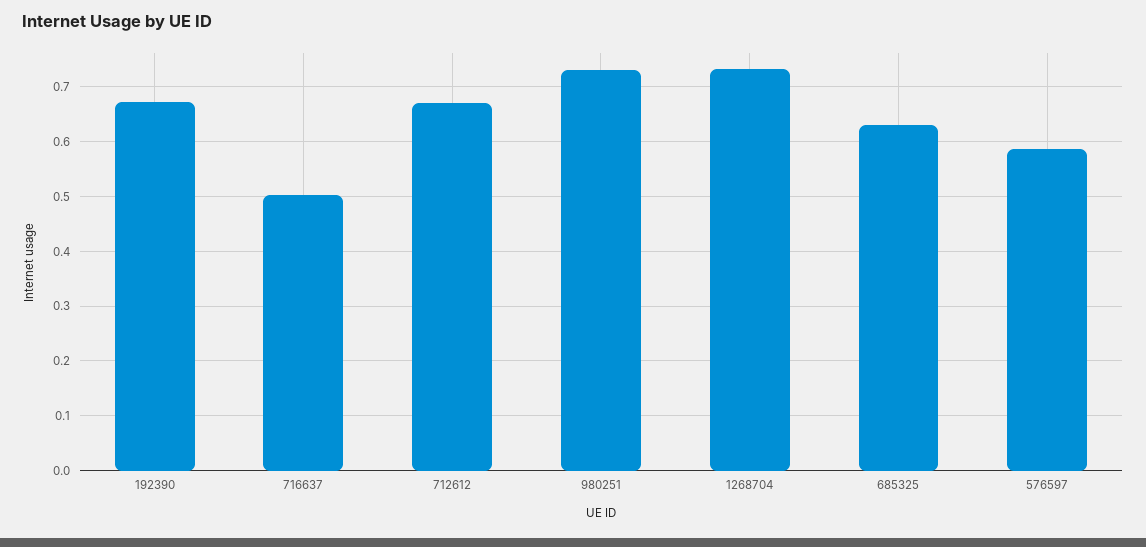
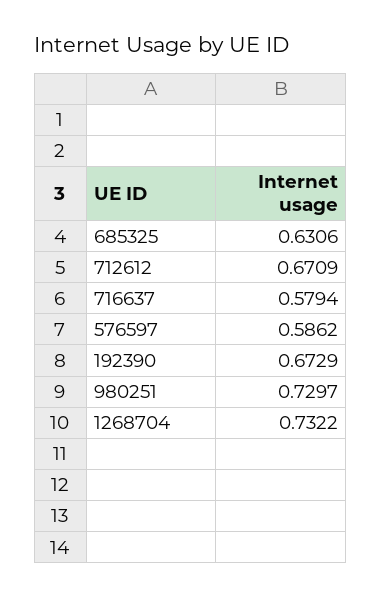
716637: 0.5 -> 0.5794

